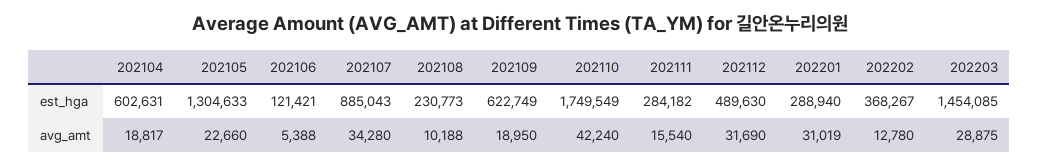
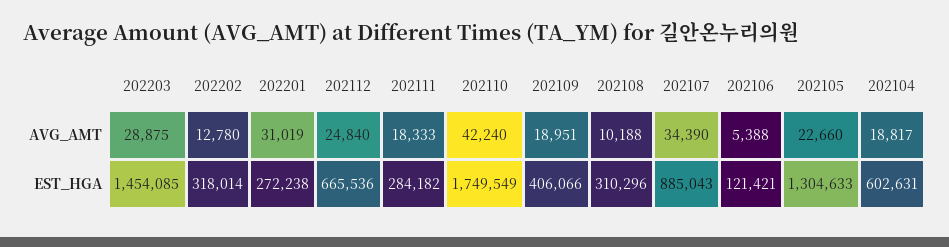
202108, est_hga: 230773 -> 310296
202109, est_hga: 622749 -> 406066
202112, est_hga: 489630 -> 665536
202201, est_hga: 288940 -> 272238
202202, est_hga: 368267 -> 318014
202107, avg_amt: 34280 -> 34390
202109, avg_amt: 18950 -> 18951
202111, avg_amt: 15540 -> 18333
202112, avg_amt: 31690 -> 24840

